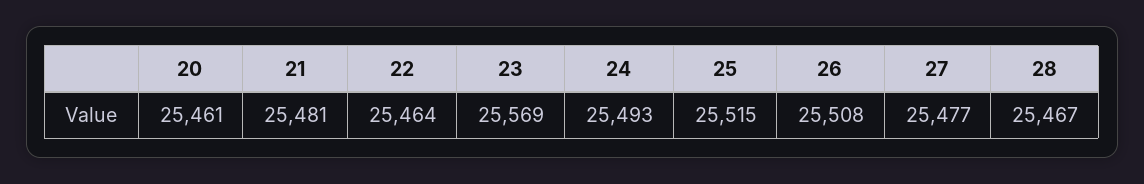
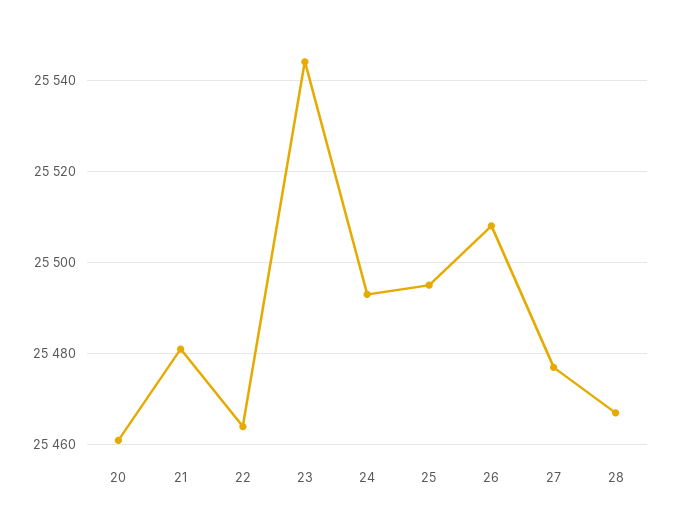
23: 25569 -> 25545
25: 25515 -> 25495

